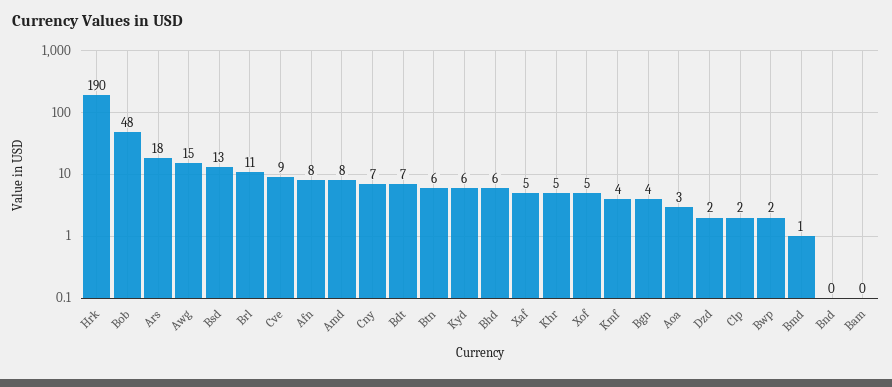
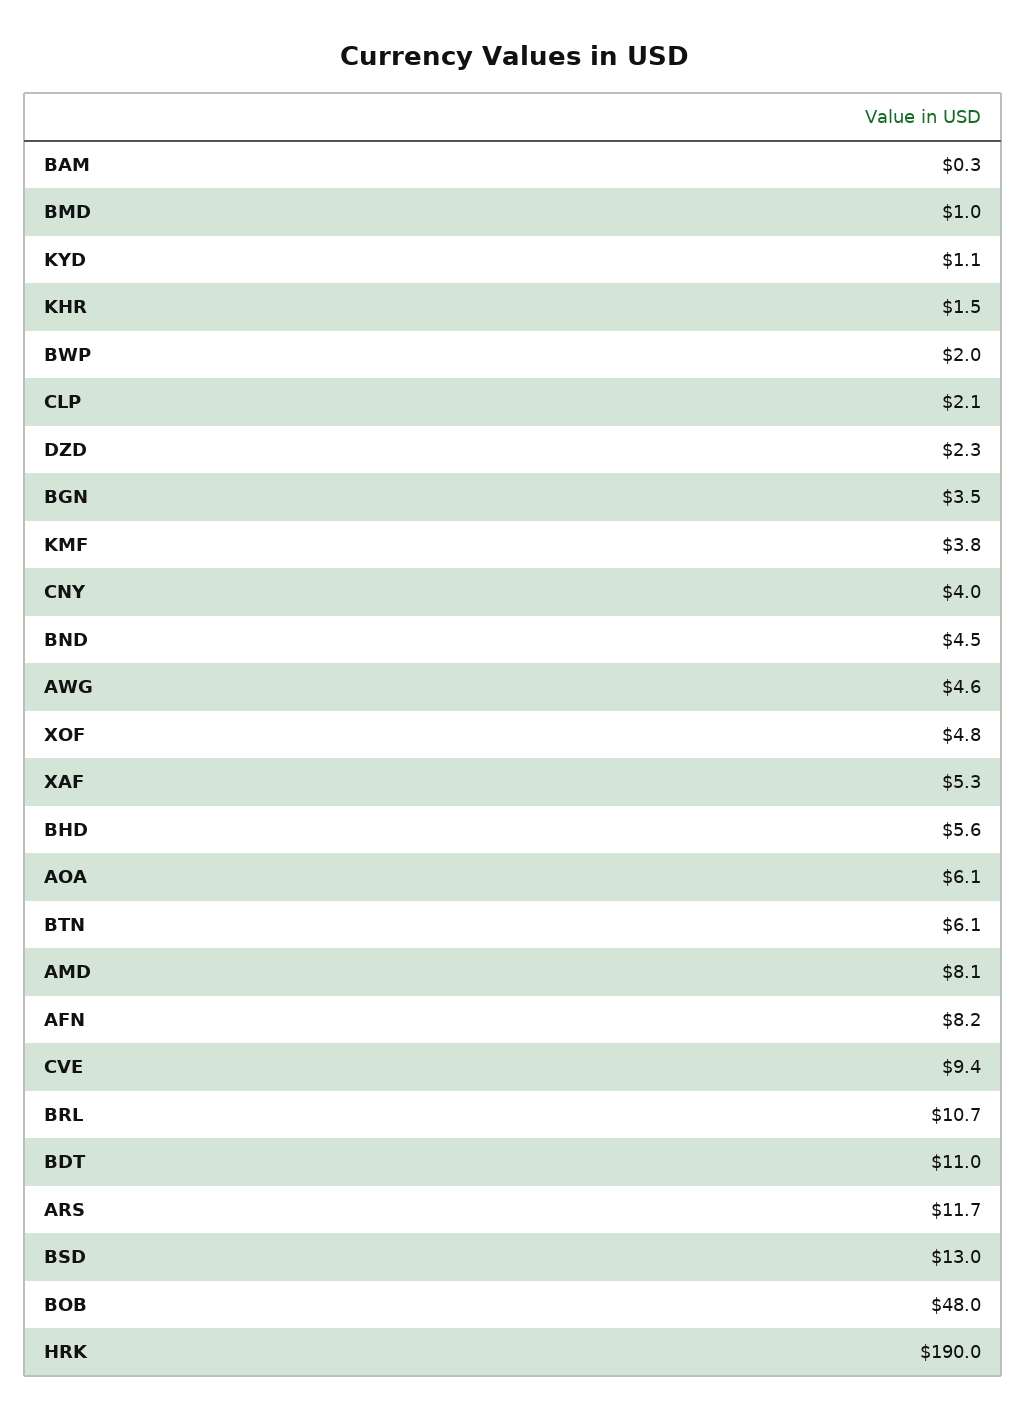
Ars: 18 -> 11.7
Awg: 15 -> 4.6
Cny: 7 -> 4
Bdt: 7 -> 11
Kyd: 6 -> 1.1
Khr: 5 -> 1.5
Aoa: 3 -> 6.1
Bnd: 0 -> 4.5

